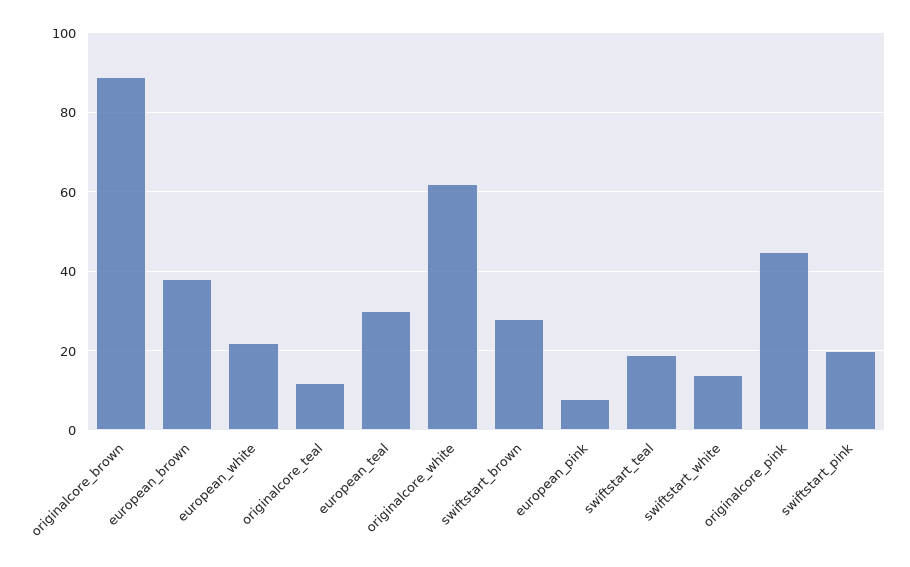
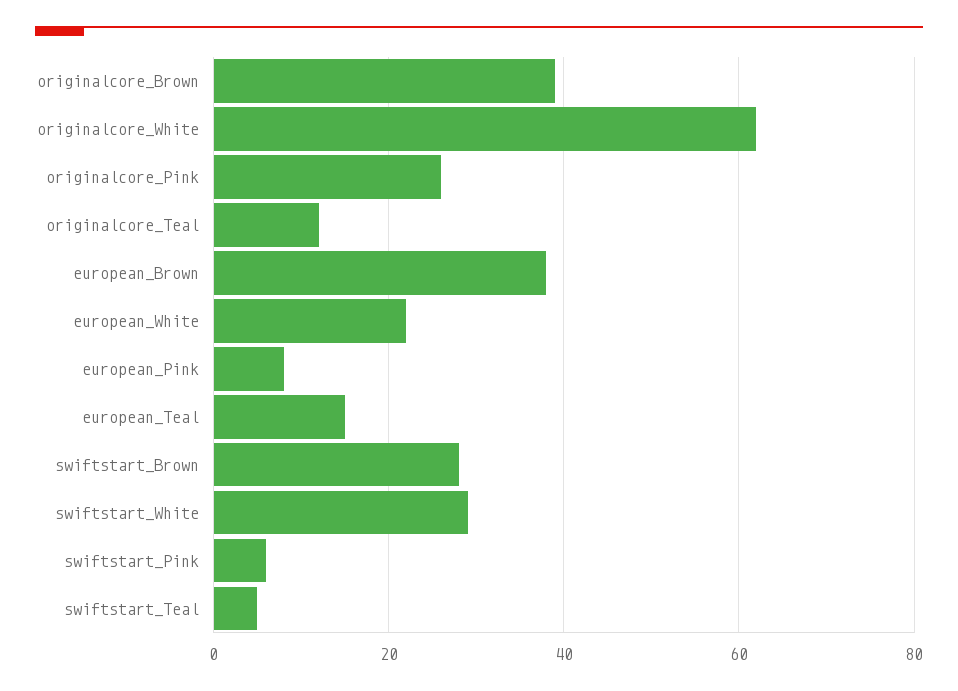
originalcore_brown: 90 -> 40
european_teal: 30 -> 15
swiftstart_teal: 20 -> 5
swiftstart_white: 15 -> 30
originalcore_pink: 45 -> 25
swiftstart_pink: 20 -> 5

